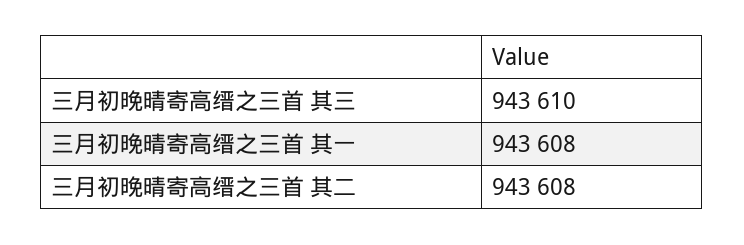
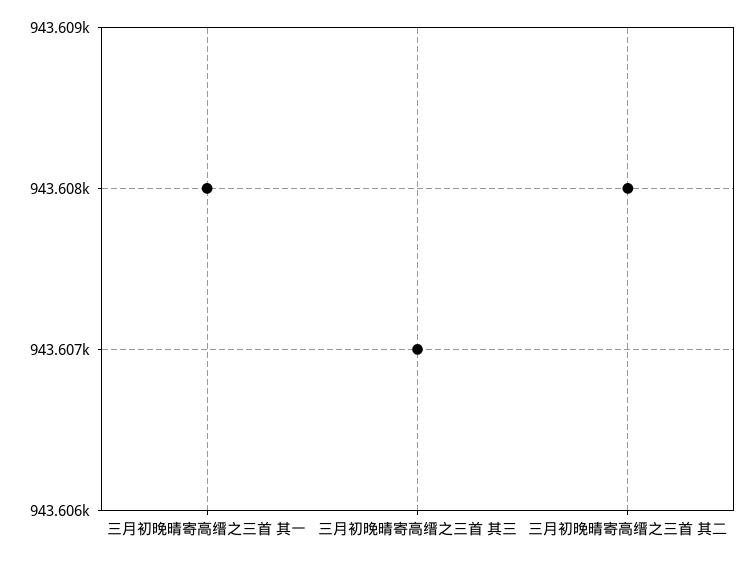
三月初晚晴寄高缙之三首 其三: 943610 -> 943607

